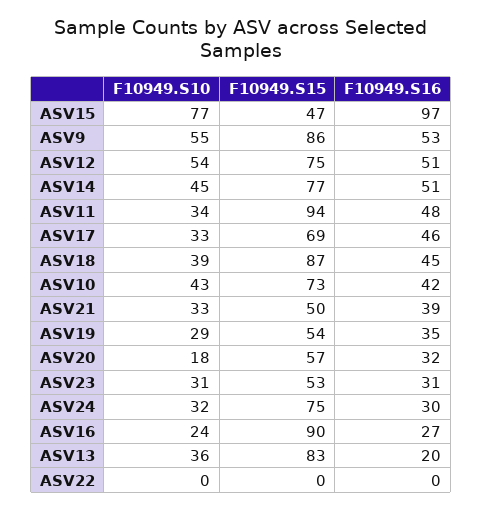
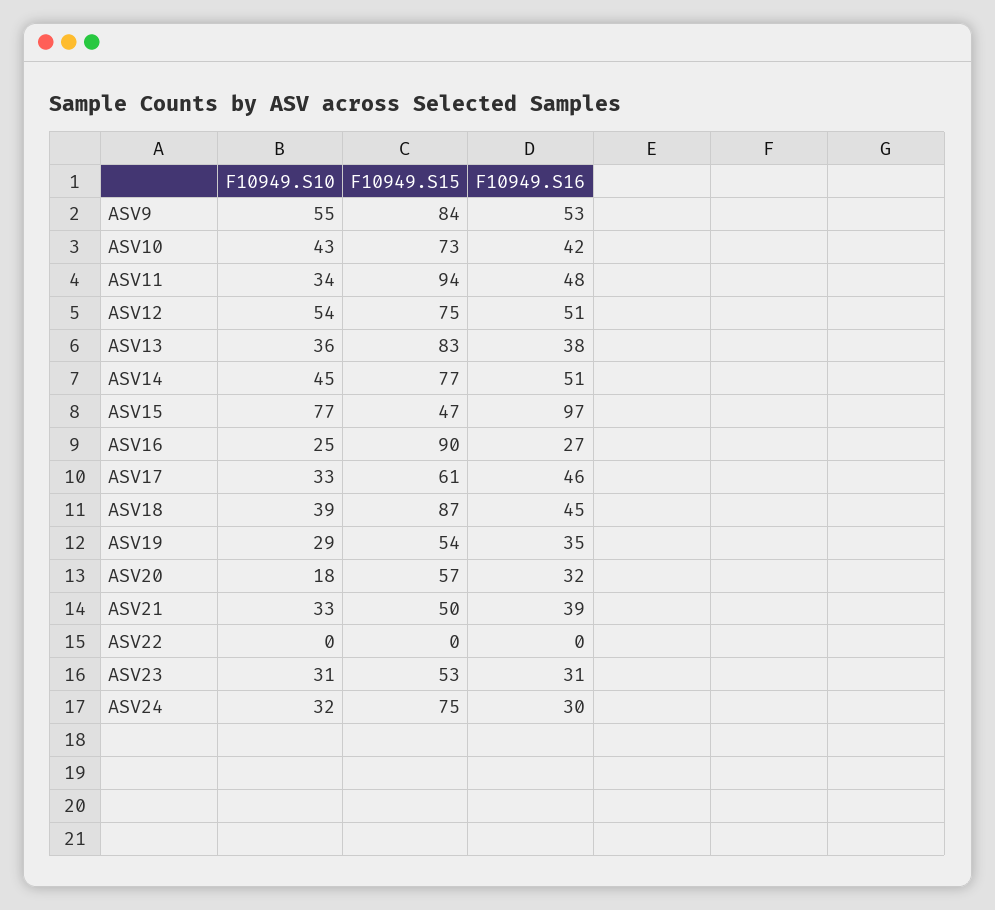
F10949.S15, ASV9: 86 -> 84
F10949.S15, ASV17: 69 -> 61
F10949.S10, ASV16: 24 -> 25
F10949.S16, ASV13: 20 -> 38

